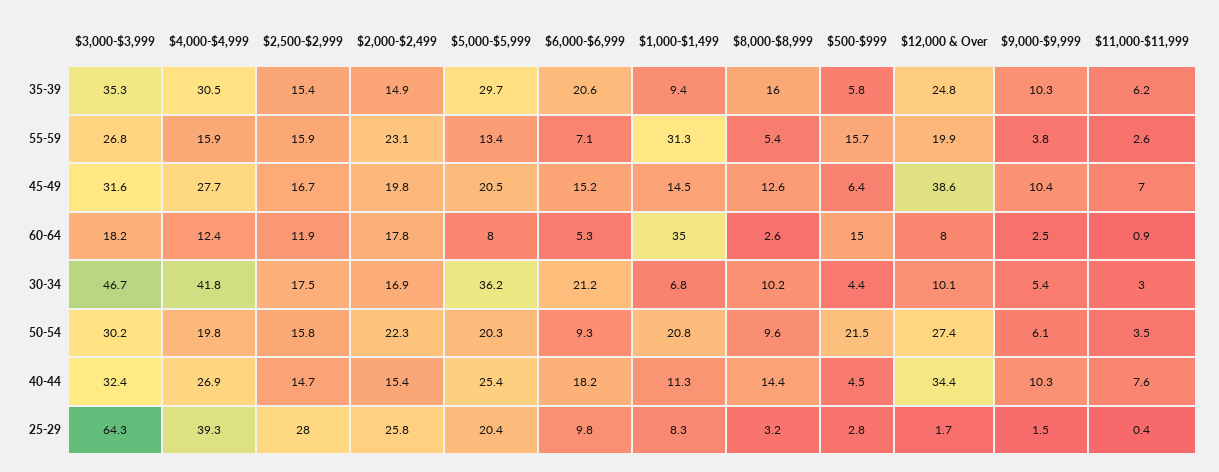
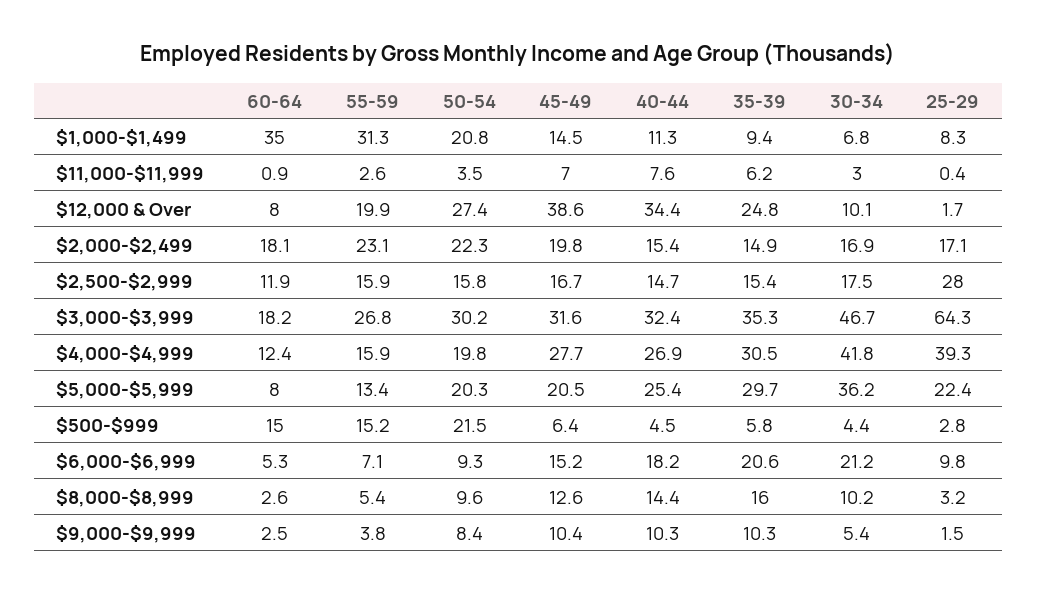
$500-$999, 55-59: 15.7 -> 15.2
$2,000-$2,499, 60-64: 17.8 -> 18.1
$9,000-$9,999, 50-54: 6.1 -> 8.4
$2,000-$2,499, 25-29: 25.8 -> 17.1
$5,000-$5,999, 25-29: 20.4 -> 22.4

